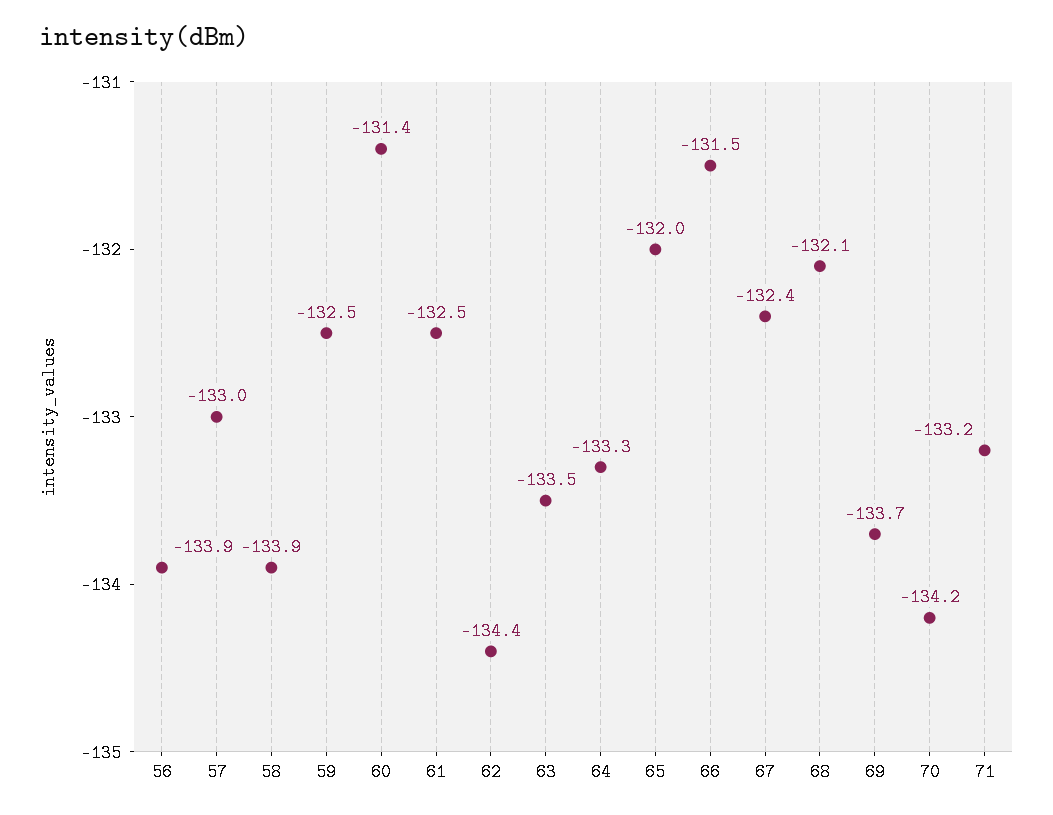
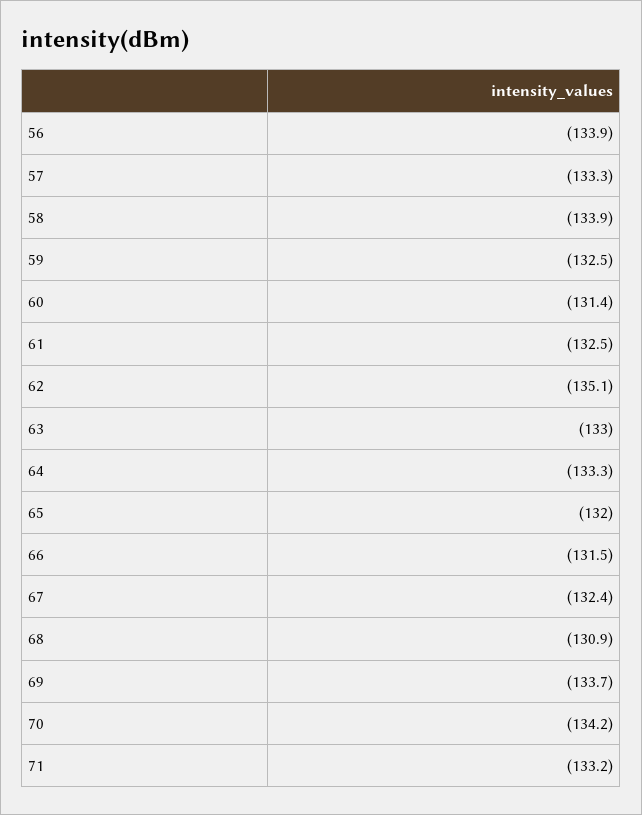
57: -133 -> -133.3
62: -134.4 -> -135.1
63: -133.5 -> -133
68: -132.1 -> -130.9

